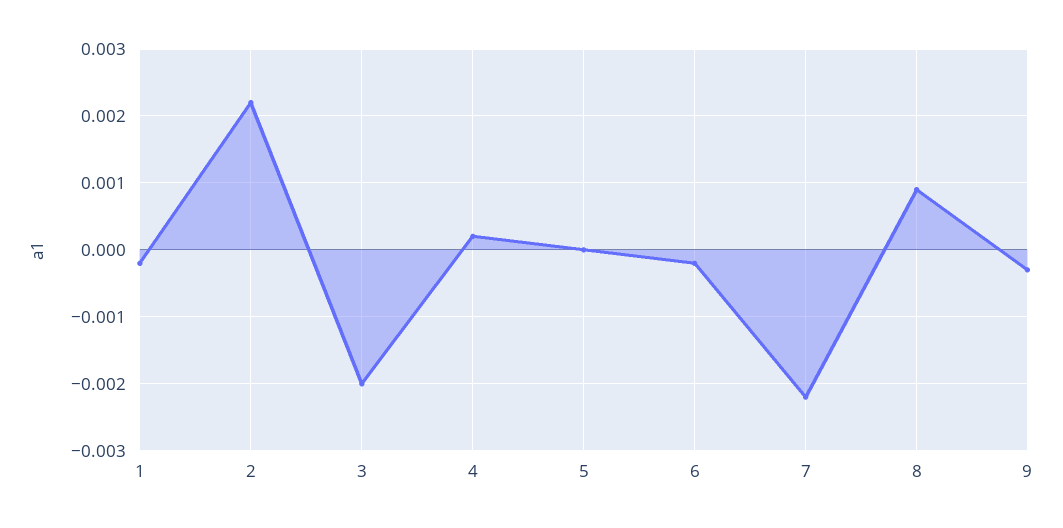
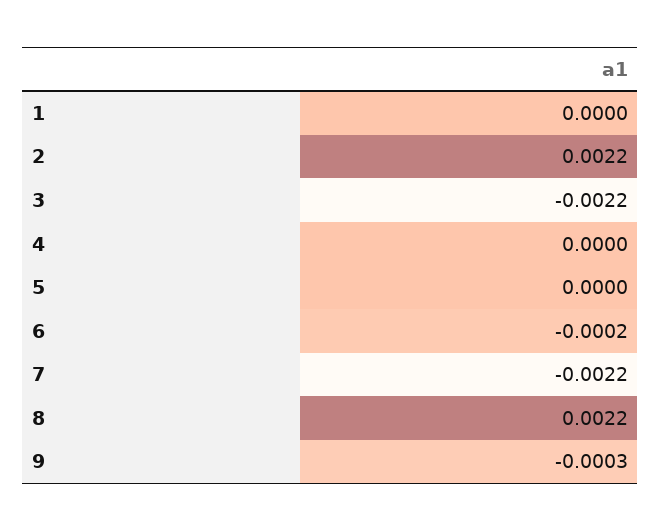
1: -0.0002 -> 0
3: -0.002 -> -0.0022
4: 0.0002 -> 0
8: 0.0009 -> 0.0022

